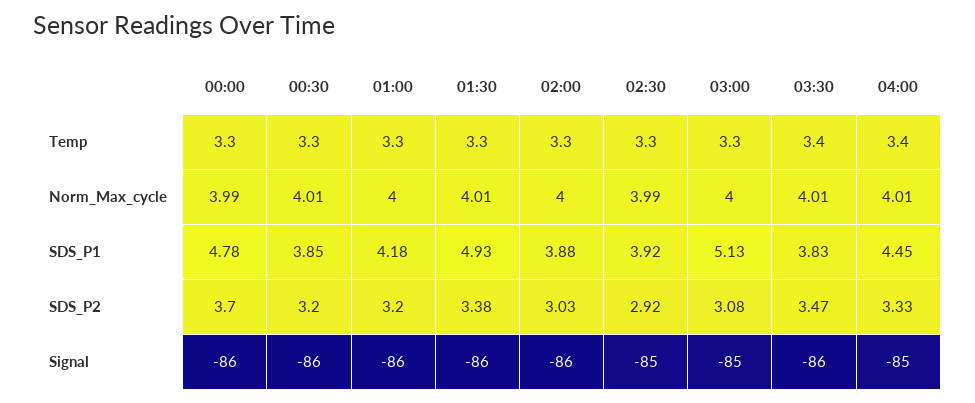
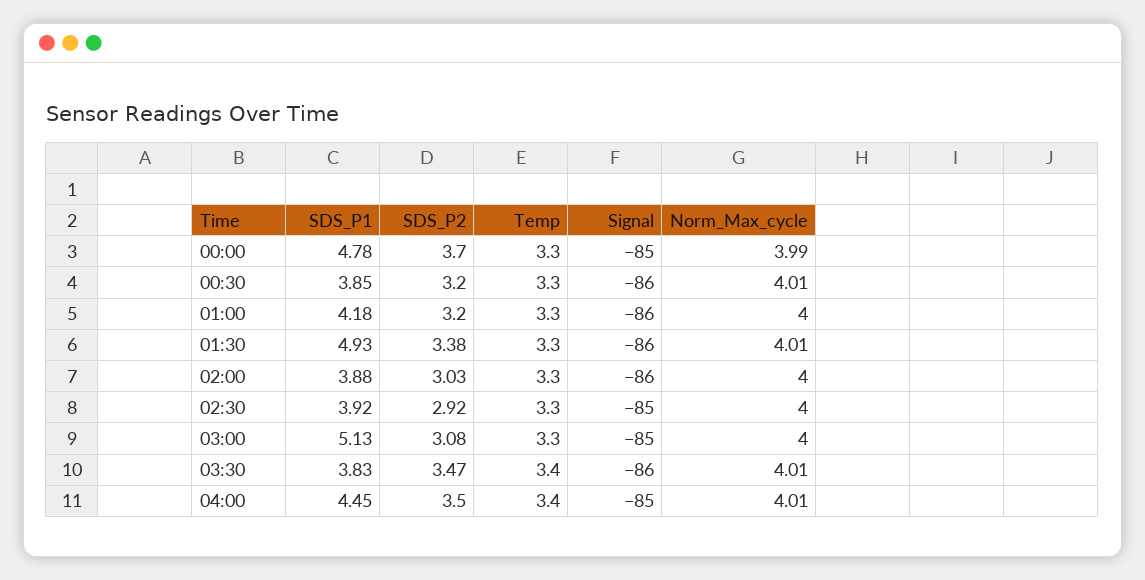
02:30, Norm_Max_cycle: 3.99 -> 4
04:00, SDS_P2: 3.33 -> 3.5
00:00, Signal: -86 -> -85

